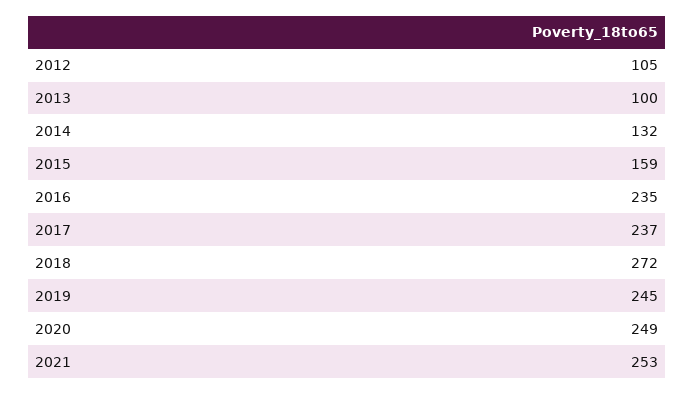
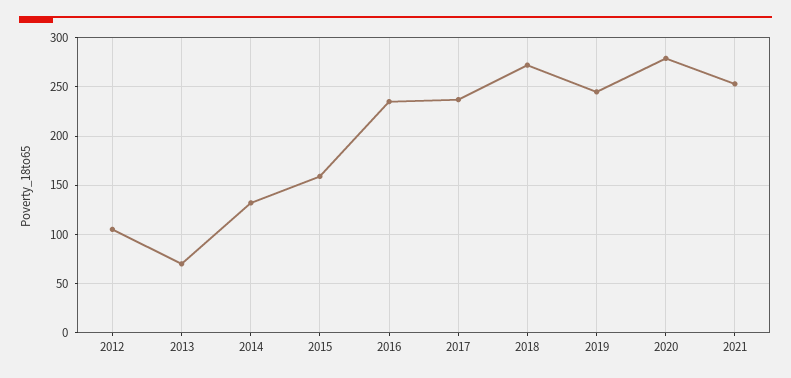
2013: 100 -> 70
2020: 249 -> 280

